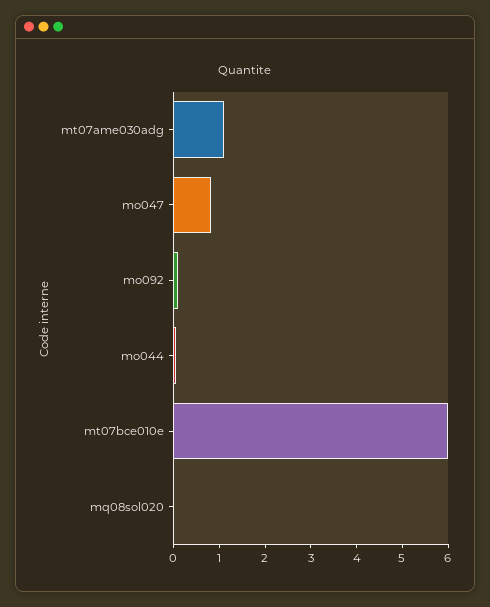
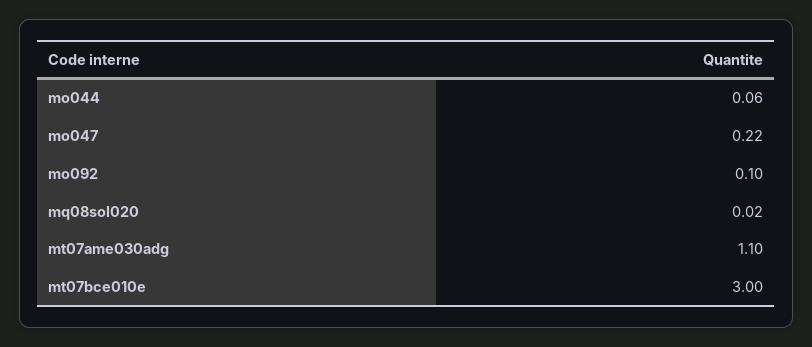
mo047: 0.8 -> 0.22
mt07bce010e: 6 -> 3

